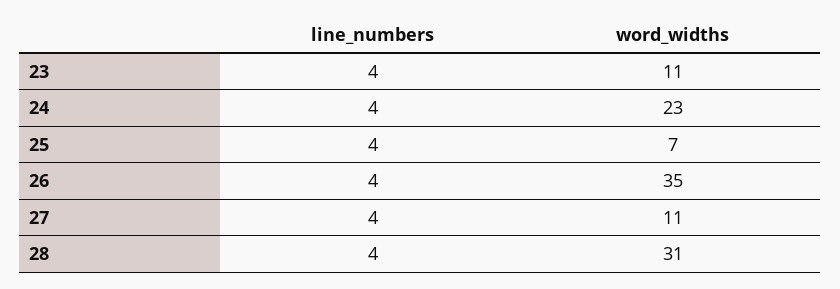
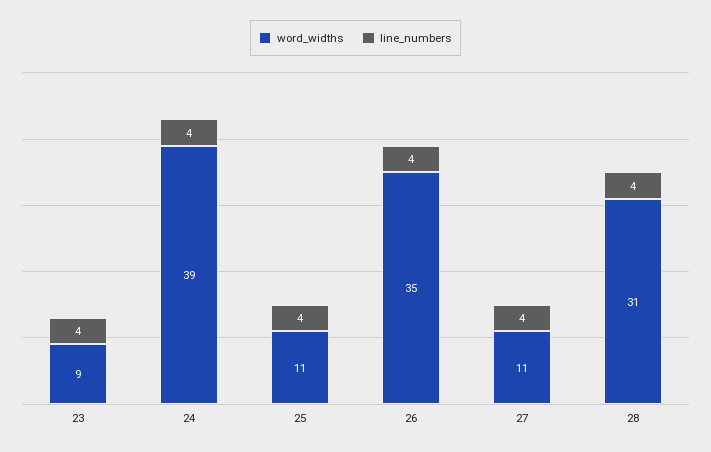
word_widths, 23: 11 -> 9
word_widths, 24: 23 -> 39
word_widths, 25: 7 -> 11

